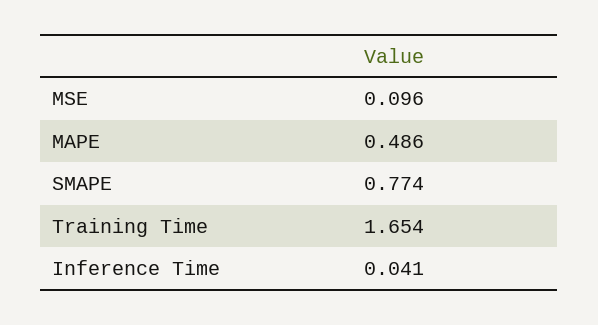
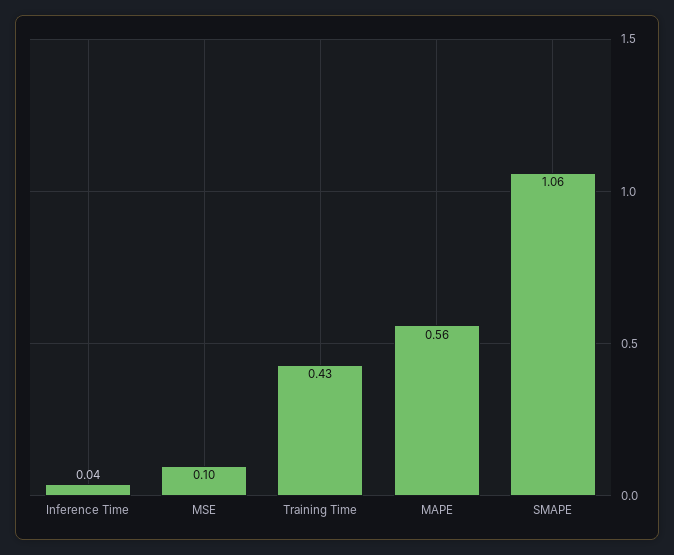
MAPE: 0.486 -> 0.56
SMAPE: 0.774 -> 1.06
Training Time: 1.654 -> 0.43

